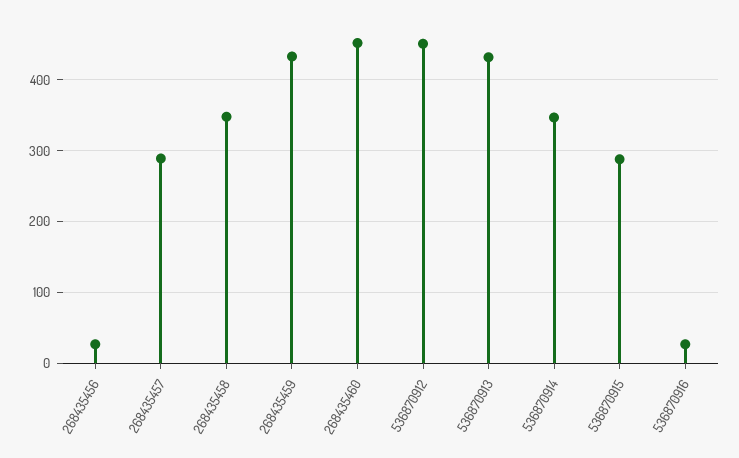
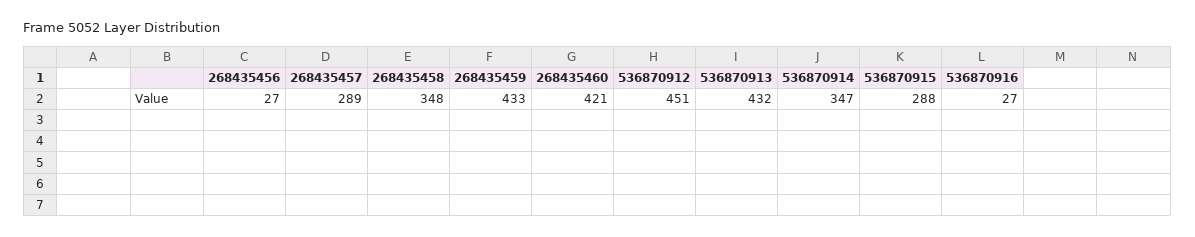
268435460: 450 -> 421

